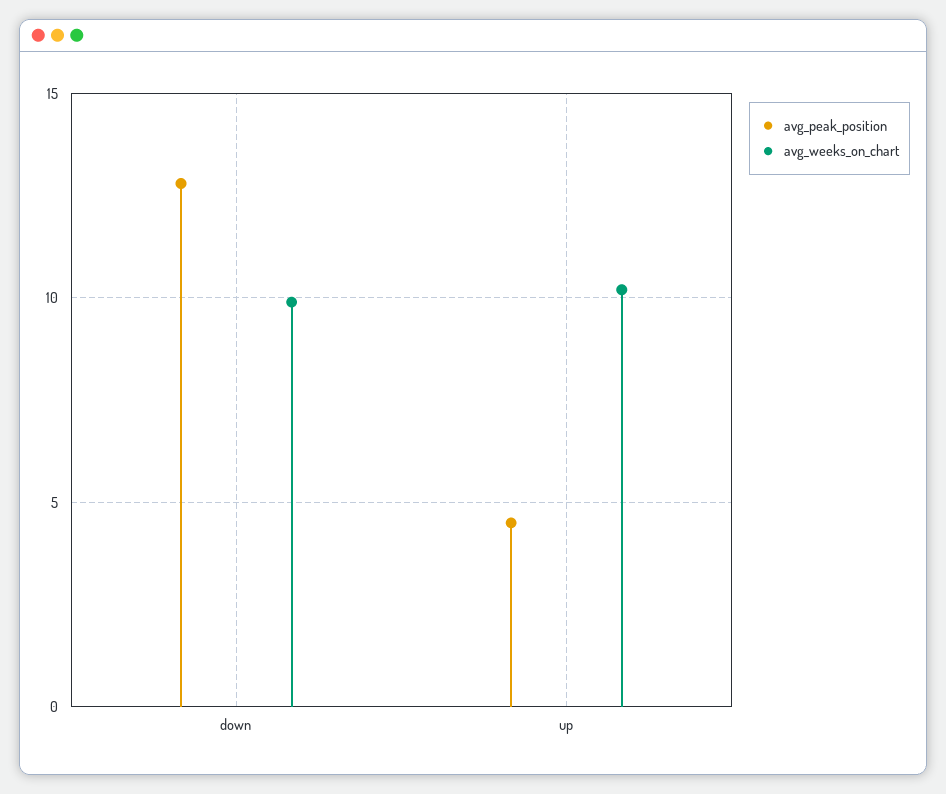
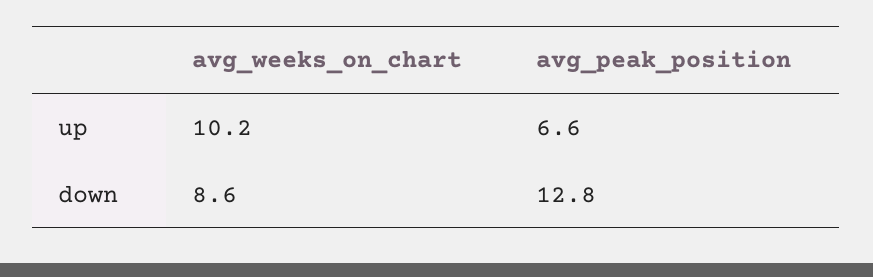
avg_weeks_on_chart, down: 10 -> 8.6
avg_peak_position, up: 4.5 -> 6.6

